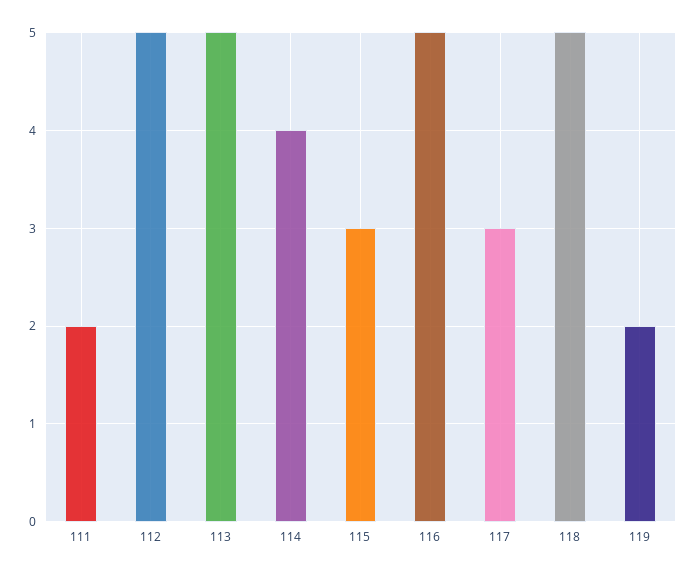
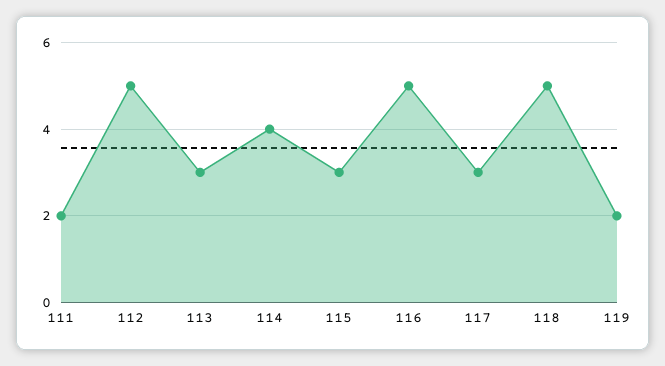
113: 5 -> 3

